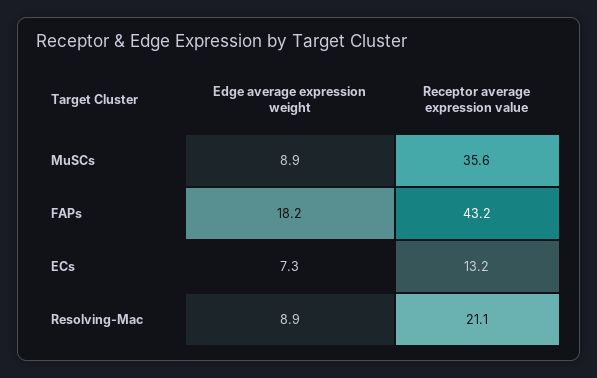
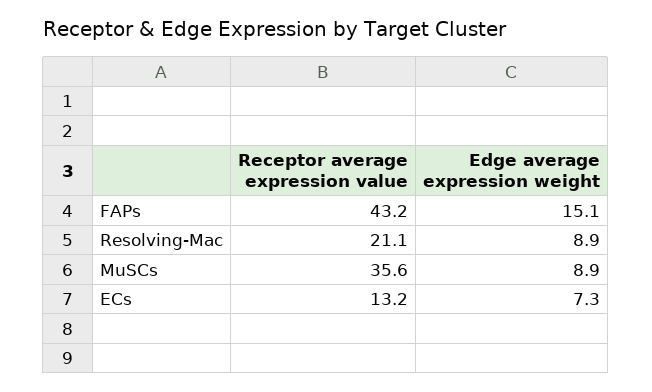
Edge average expression weight, FAPs: 18.2 -> 15.1

